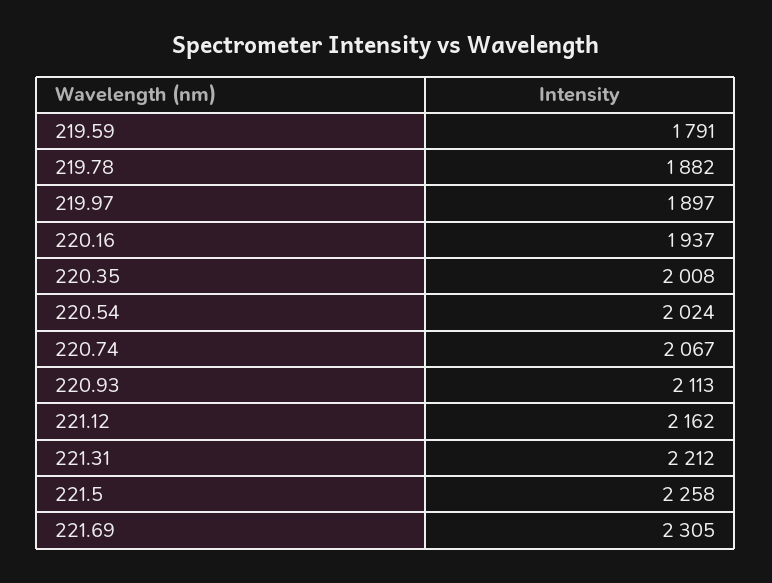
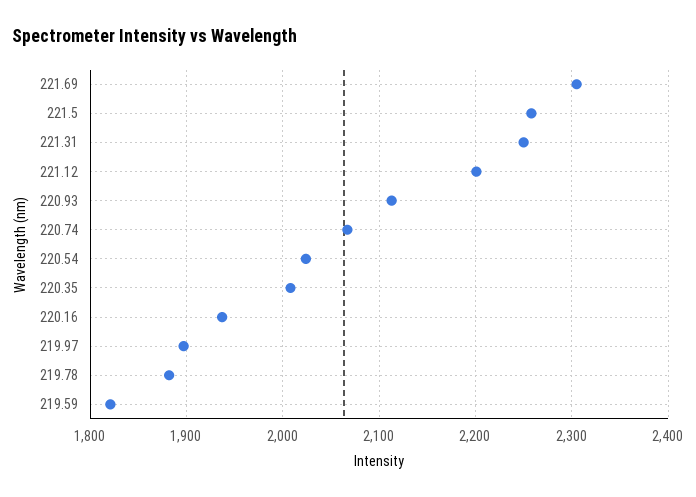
219.59: 1791 -> 1820
221.12: 2162 -> 2200
221.31: 2212 -> 2250

